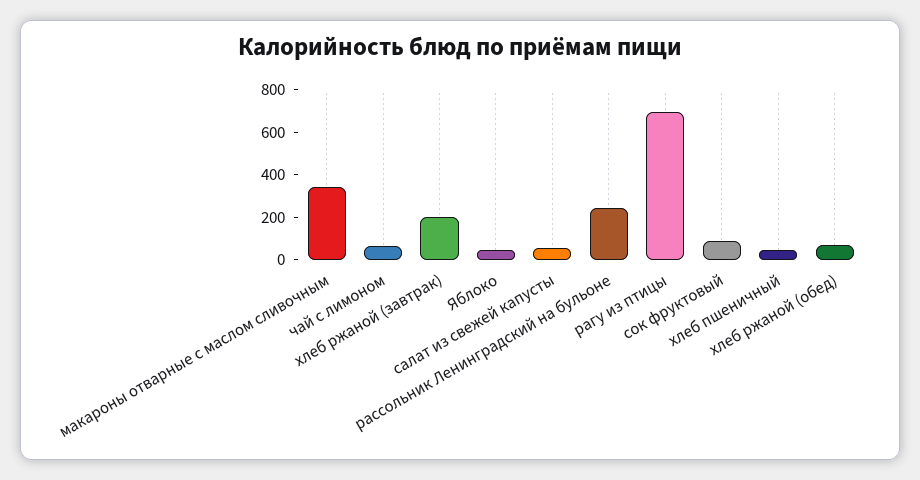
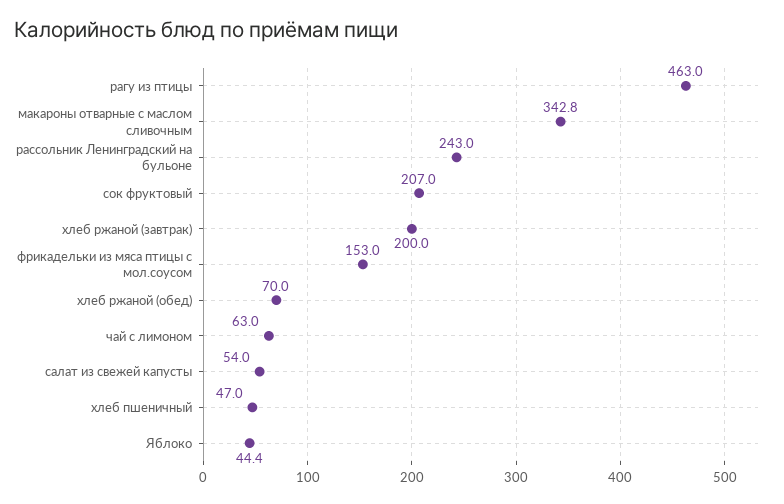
рагу из птицы: 700 -> 463
сок фруктовый: 100 -> 207
фрикадельки из мяса птицы с мол.соусом: none -> 153

